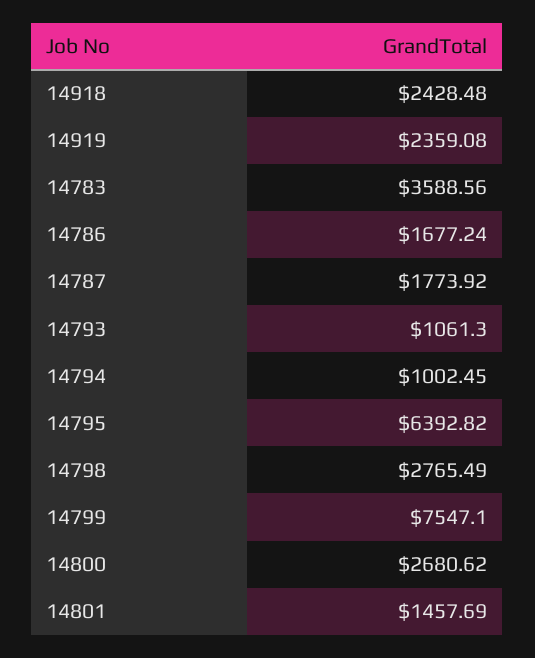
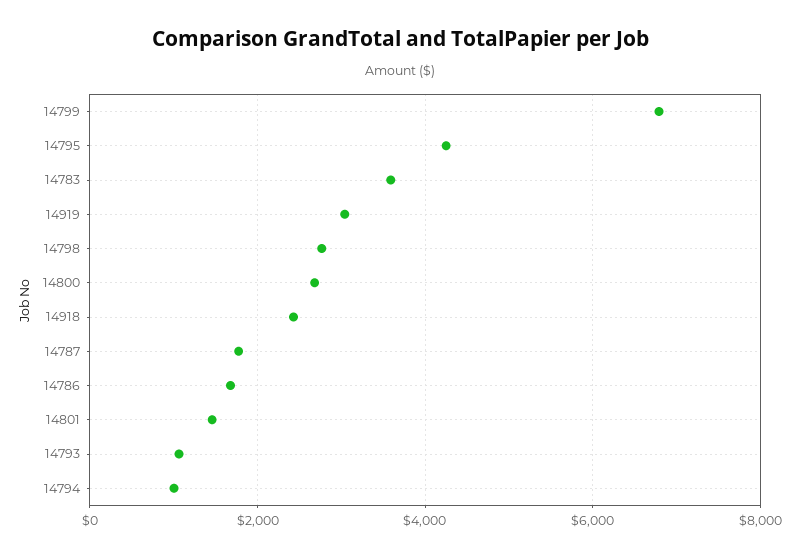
14919: 2359.08 -> 3000
14795: 6392.82 -> 4200
14799: 7547.1 -> 6800

